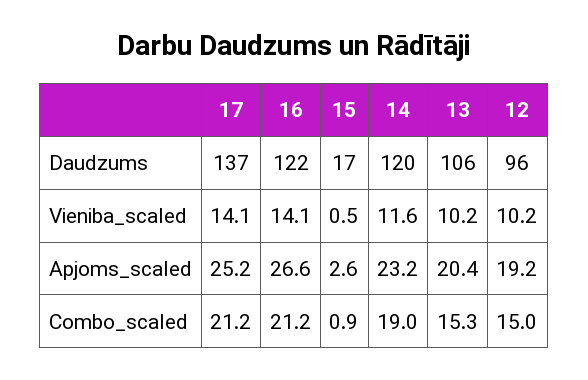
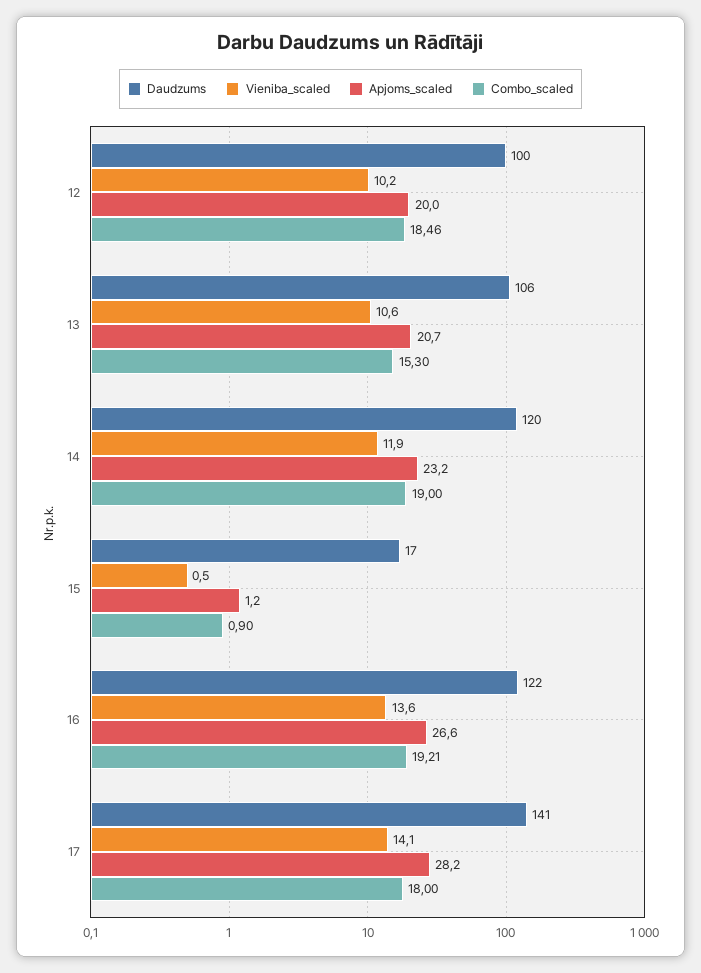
Daudzums, 17: 137 -> 141
Daudzums, 12: 96 -> 100
Vieniba_scaled, 16: 14.1 -> 13.6
Vieniba_scaled, 14: 11.6 -> 11.9
Vieniba_scaled, 13: 10.2 -> 10.6
Apjoms_scaled, 17: 25.2 -> 28.2
Apjoms_scaled, 15: 2.6 -> 1.2
Apjoms_scaled, 13: 20.4 -> 20.7
Apjoms_scaled, 12: 19.2 -> 20
Combo_scaled, 17: 21.2 -> 18
Combo_scaled, 16: 21.2 -> 19.21
Combo_scaled, 12: 15 -> 18.46

